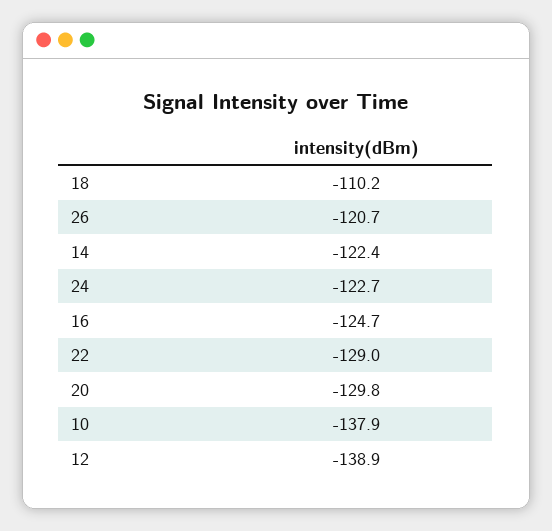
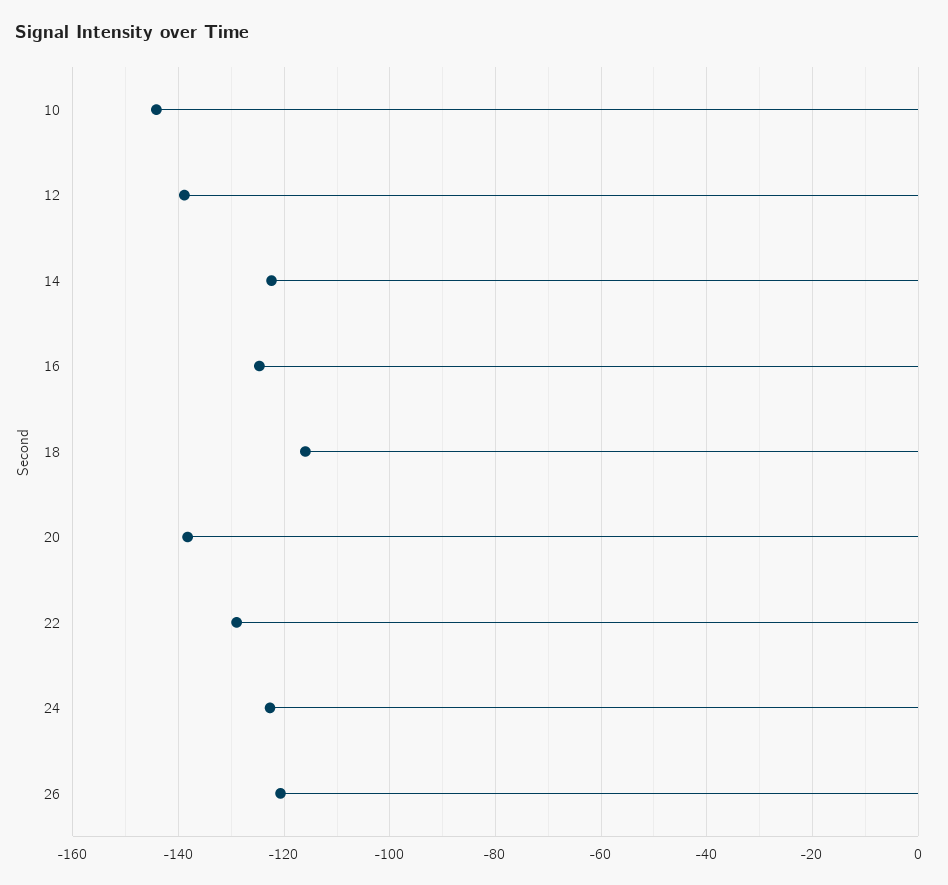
18: -110.2 -> -116
20: -129.8 -> -138
10: -137.9 -> -144

